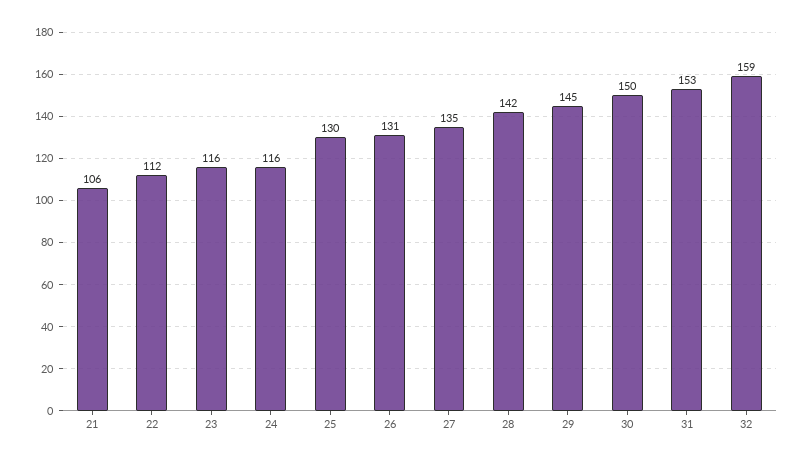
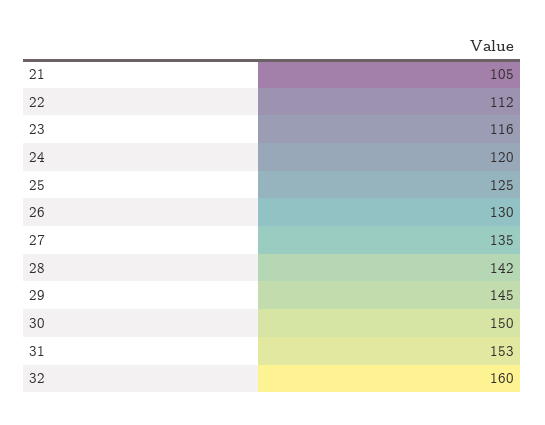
21: 106 -> 105
24: 116 -> 120
25: 130 -> 125
26: 131 -> 130
32: 159 -> 160

